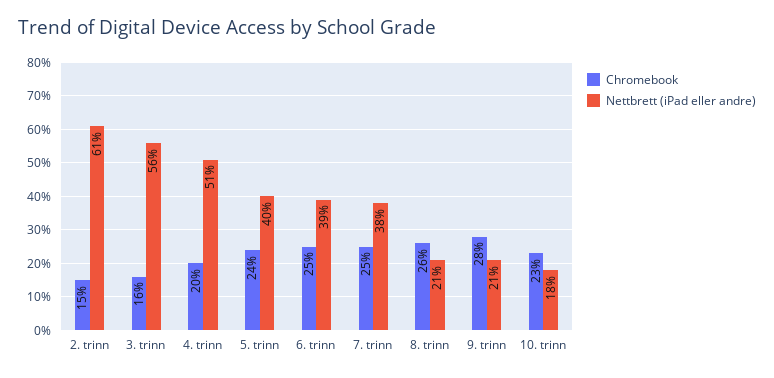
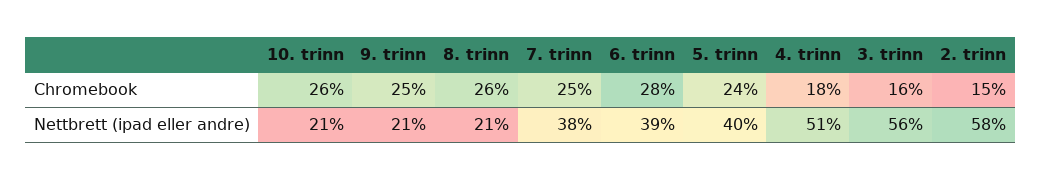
Nettbrett (iPad eller andre), 2. trinn: 61 -> 58
Chromebook, 4. trinn: 20 -> 18
Chromebook, 6. trinn: 25 -> 28
Chromebook, 9. trinn: 28 -> 25
Chromebook, 10. trinn: 23 -> 26
Nettbrett (iPad eller andre), 10. trinn: 18 -> 21

